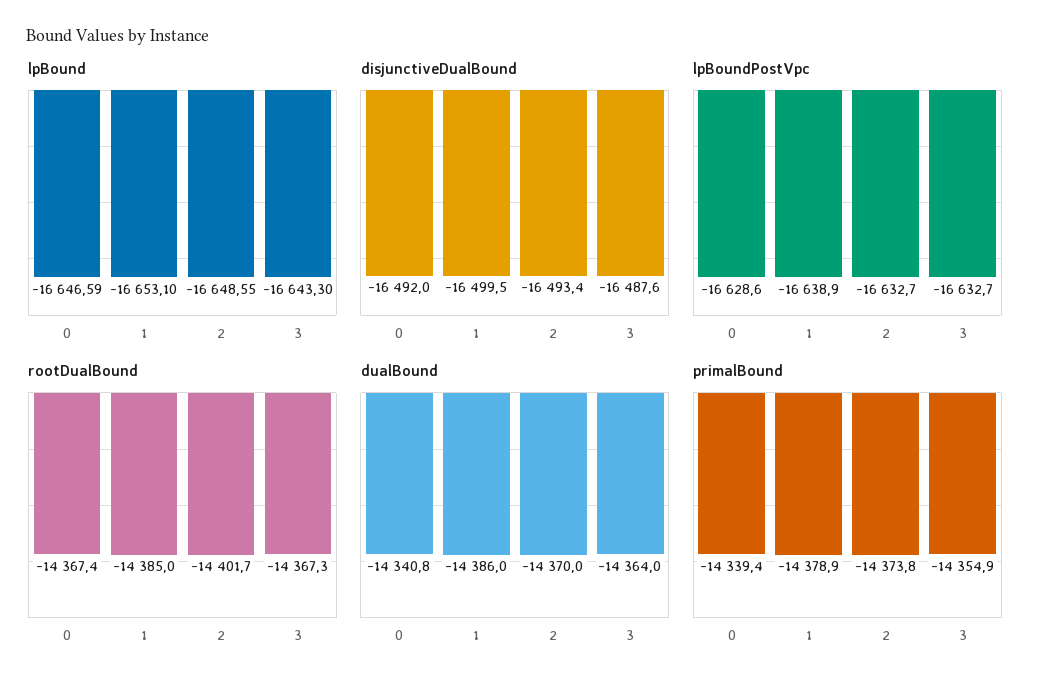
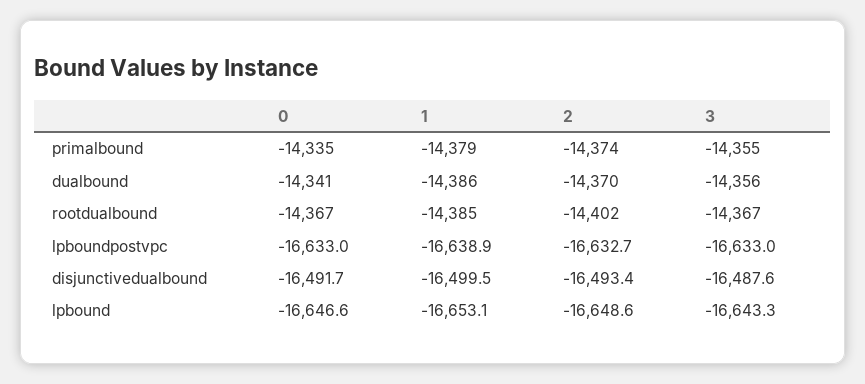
disjunctiveDualBound, 0: -16492 -> -16491.7
lpBoundPostVpc, 0: -16628.6 -> -16633
lpBoundPostVpc, 3: -16632.7 -> -16633
dualBound, 3: -14364 -> -14356
primalBound, 0: -14339.4 -> -14335

